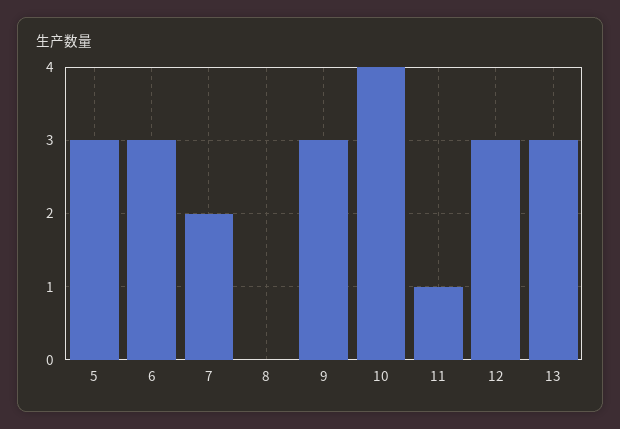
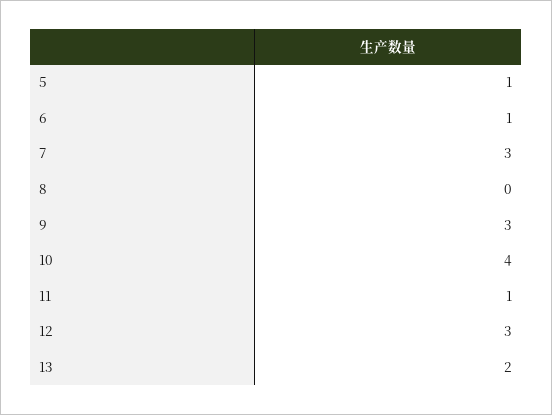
5: 3 -> 1
6: 3 -> 1
7: 2 -> 3
13: 3 -> 2

